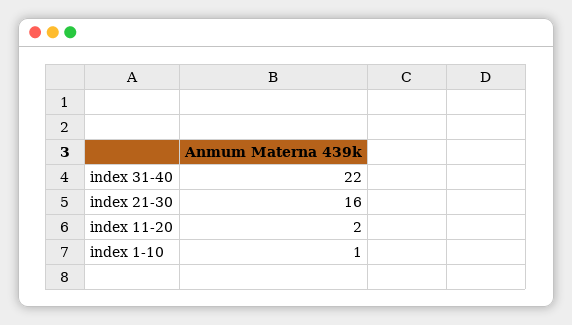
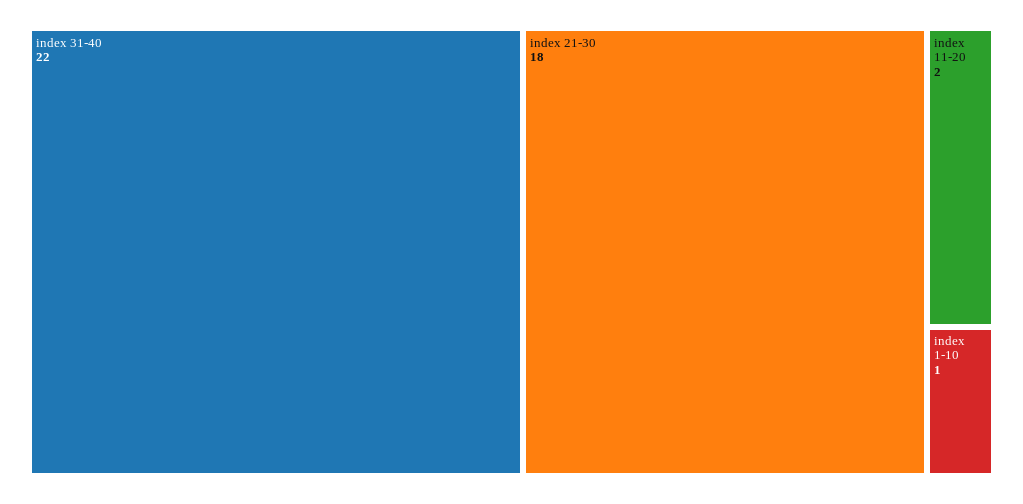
index 21-30: 16 -> 18

